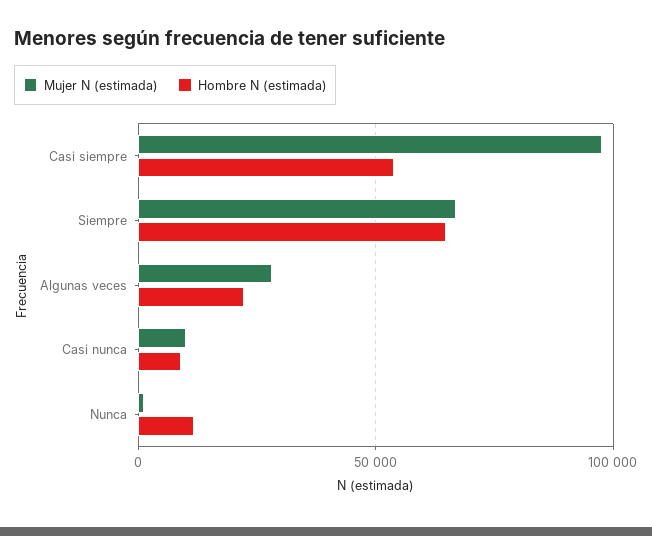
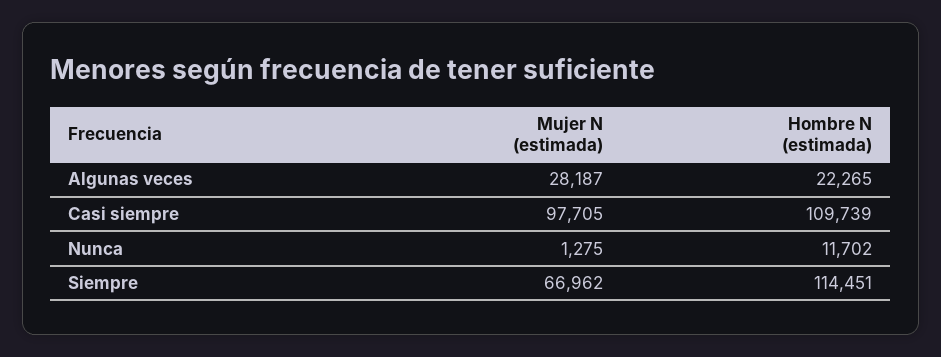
Hombre N (estimada), Casi siempre: 55000 -> 109739
Hombre N (estimada), Siempre: 65000 -> 114451
Mujer N (estimada), Casi nunca: 10000 -> none
Hombre N (estimada), Casi nunca: 10000 -> none

